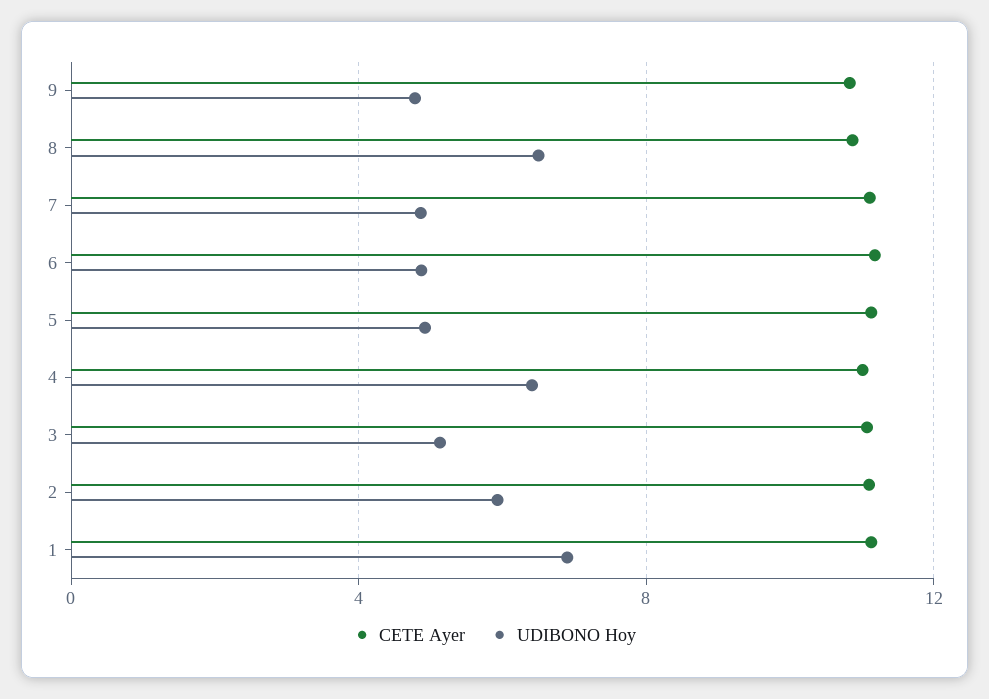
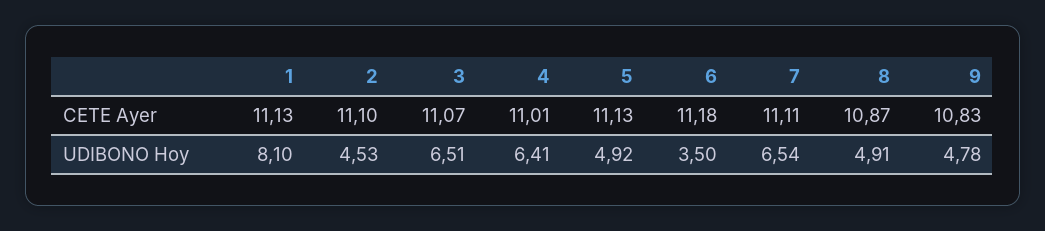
UDIBONO Hoy, 8: 6.5 -> 4.91
UDIBONO Hoy, 7: 5 -> 6.54
UDIBONO Hoy, 6: 5 -> 3.5
UDIBONO Hoy, 3: 5 -> 6.51
UDIBONO Hoy, 2: 6 -> 4.53
UDIBONO Hoy, 1: 7 -> 8.1

